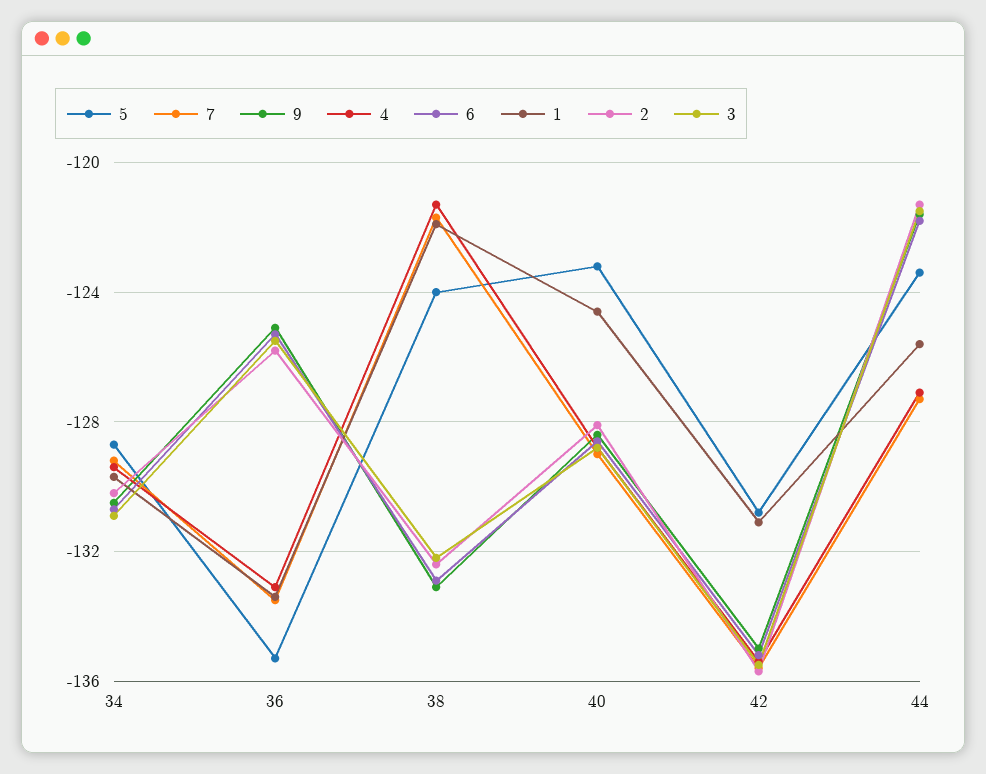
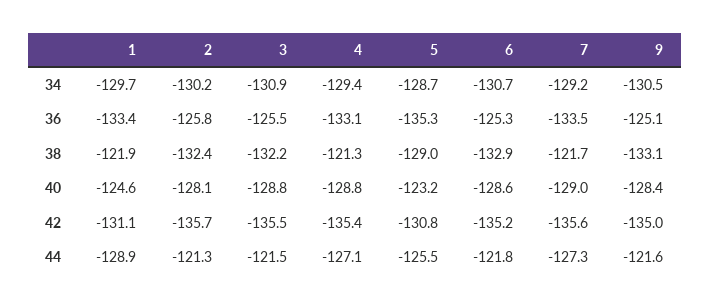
5, 38: -124 -> -129
5, 44: -123.5 -> -125.5
1, 44: -125.5 -> -128.9

